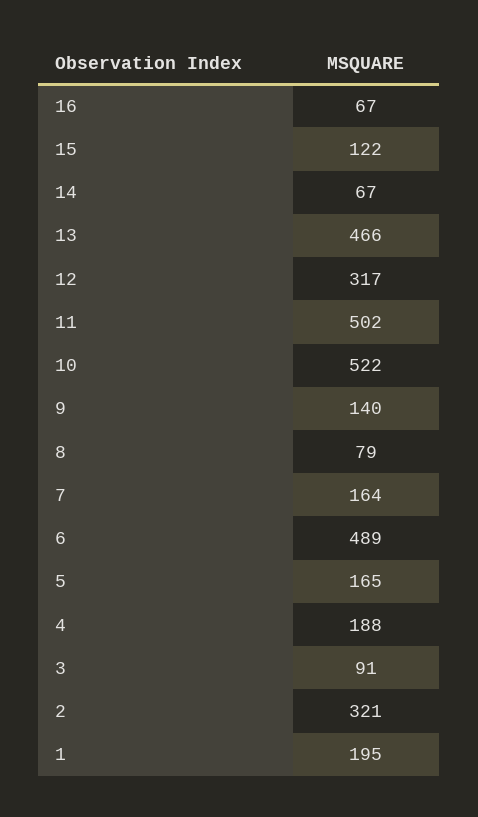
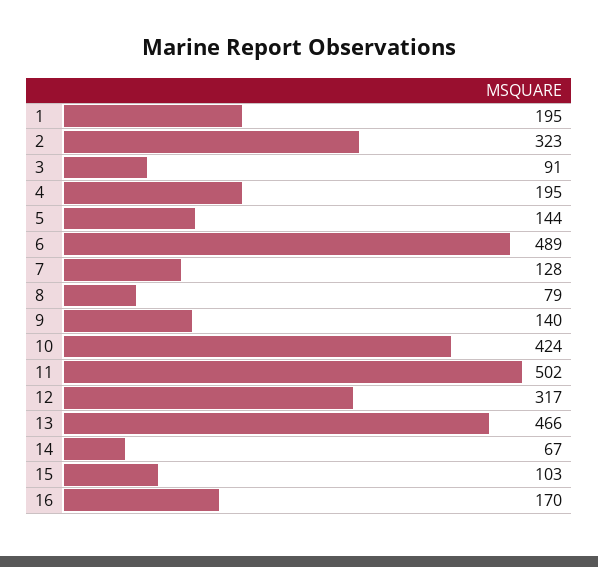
16: 67 -> 170
15: 122 -> 103
10: 522 -> 424
7: 164 -> 128
5: 165 -> 144
4: 188 -> 195
2: 321 -> 323

